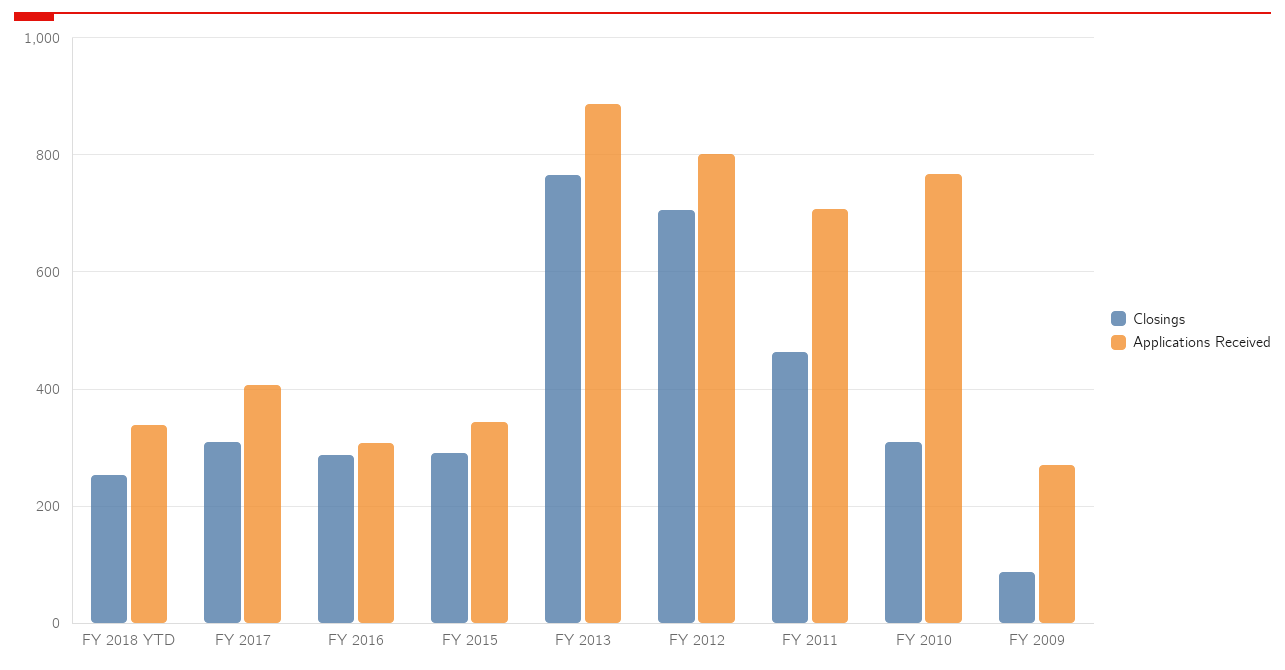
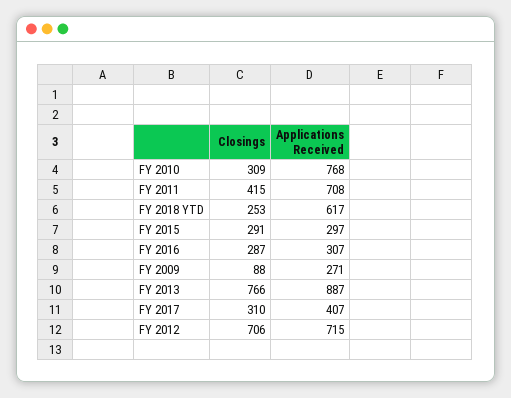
Applications Received, FY 2018 YTD: 340 -> 617
Applications Received, FY 2015: 340 -> 297
Applications Received, FY 2012: 800 -> 715
Closings, FY 2011: 460 -> 415

